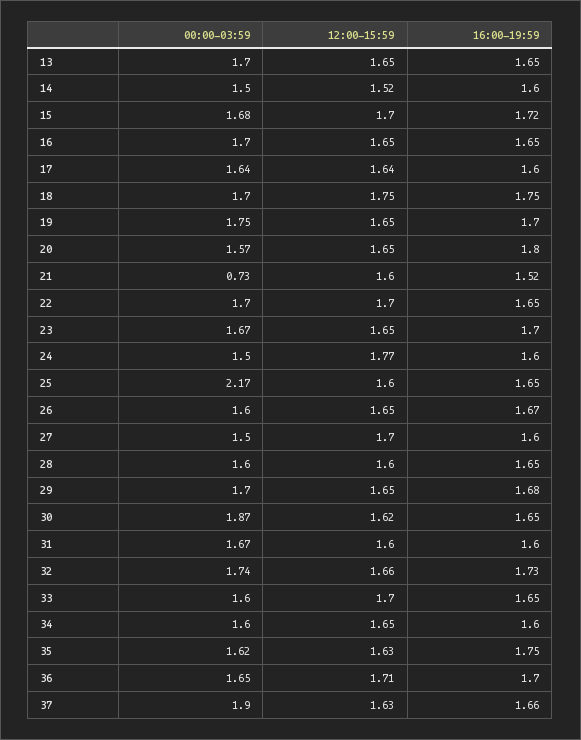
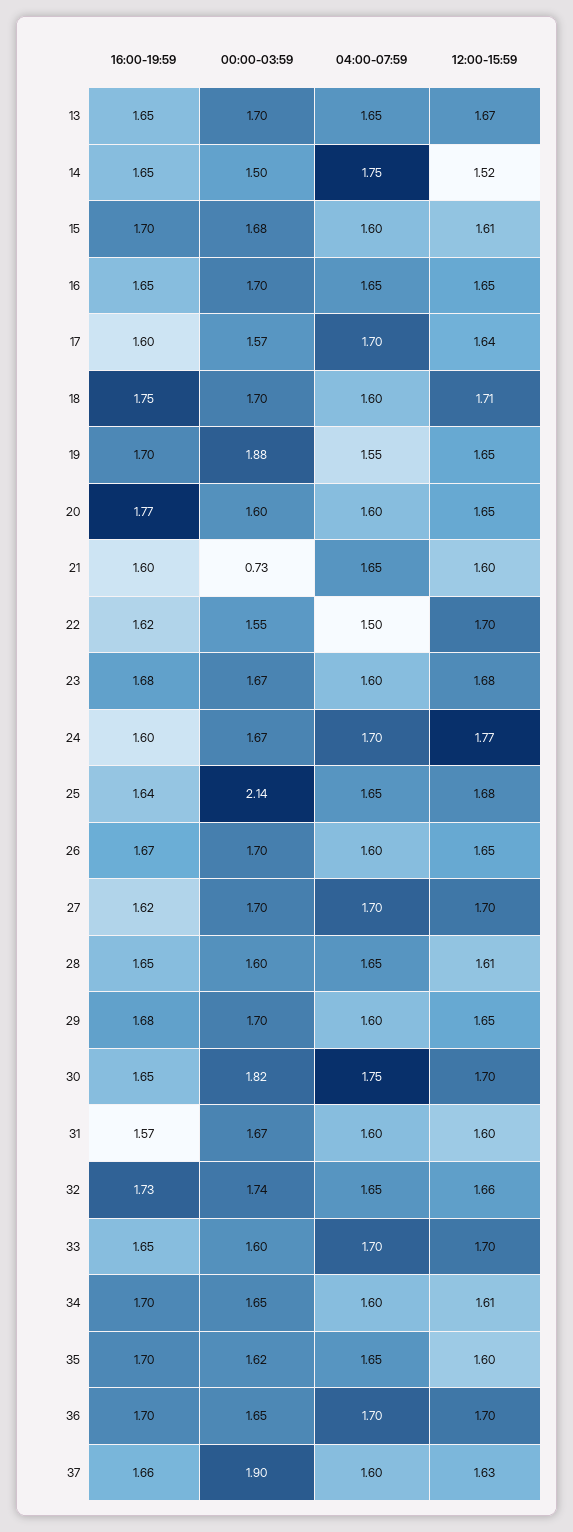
12:00-15:59, 13: 1.65 -> 1.67
16:00-19:59, 14: 1.6 -> 1.65
12:00-15:59, 15: 1.7 -> 1.61
16:00-19:59, 15: 1.72 -> 1.7
00:00-03:59, 17: 1.64 -> 1.57
12:00-15:59, 18: 1.75 -> 1.71
00:00-03:59, 19: 1.75 -> 1.88
00:00-03:59, 20: 1.57 -> 1.6
16:00-19:59, 20: 1.8 -> 1.77
16:00-19:59, 21: 1.52 -> 1.6
00:00-03:59, 22: 1.7 -> 1.55
16:00-19:59, 22: 1.65 -> 1.62
12:00-15:59, 23: 1.65 -> 1.68
16:00-19:59, 23: 1.7 -> 1.68
00:00-03:59, 24: 1.5 -> 1.67
00:00-03:59, 25: 2.17 -> 2.14
12:00-15:59, 25: 1.6 -> 1.68
16:00-19:59, 25: 1.65 -> 1.64
00:00-03:59, 26: 1.6 -> 1.7
00:00-03:59, 27: 1.5 -> 1.7
16:00-19:59, 27: 1.6 -> 1.62
12:00-15:59, 28: 1.6 -> 1.61
00:00-03:59, 30: 1.87 -> 1.82
12:00-15:59, 30: 1.62 -> 1.7
16:00-19:59, 31: 1.6 -> 1.57
00:00-03:59, 34: 1.6 -> 1.65
12:00-15:59, 34: 1.65 -> 1.61
16:00-19:59, 34: 1.6 -> 1.7
12:00-15:59, 35: 1.63 -> 1.6
16:00-19:59, 35: 1.75 -> 1.7
12:00-15:59, 36: 1.71 -> 1.7
04:00-07:59, 13: none -> 1.65
04:00-07:59, 14: none -> 1.75
04:00-07:59, 15: none -> 1.6
04:00-07:59, 16: none -> 1.65
04:00-07:59, 17: none -> 1.7
04:00-07:59, 18: none -> 1.6
04:00-07:59, 19: none -> 1.55
04:00-07:59, 20: none -> 1.6
04:00-07:59, 21: none -> 1.65
04:00-07:59, 22: none -> 1.5
04:00-07:59, 23: none -> 1.6
04:00-07:59, 24: none -> 1.7
04:00-07:59, 25: none -> 1.65
04:00-07:59, 26: none -> 1.6
04:00-07:59, 27: none -> 1.7
04:00-07:59, 28: none -> 1.65
04:00-07:59, 29: none -> 1.6
04:00-07:59, 30: none -> 1.75
04:00-07:59, 31: none -> 1.6
04:00-07:59, 32: none -> 1.65
04:00-07:59, 33: none -> 1.7
04:00-07:59, 34: none -> 1.6
04:00-07:59, 35: none -> 1.65
04:00-07:59, 36: none -> 1.7
04:00-07:59, 37: none -> 1.6

